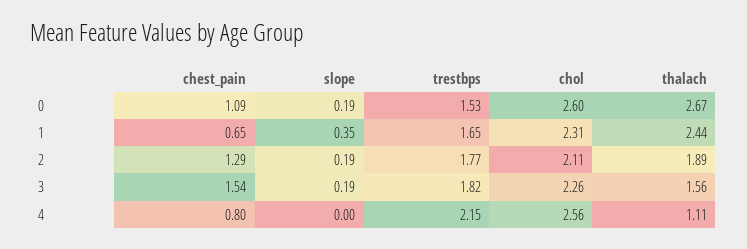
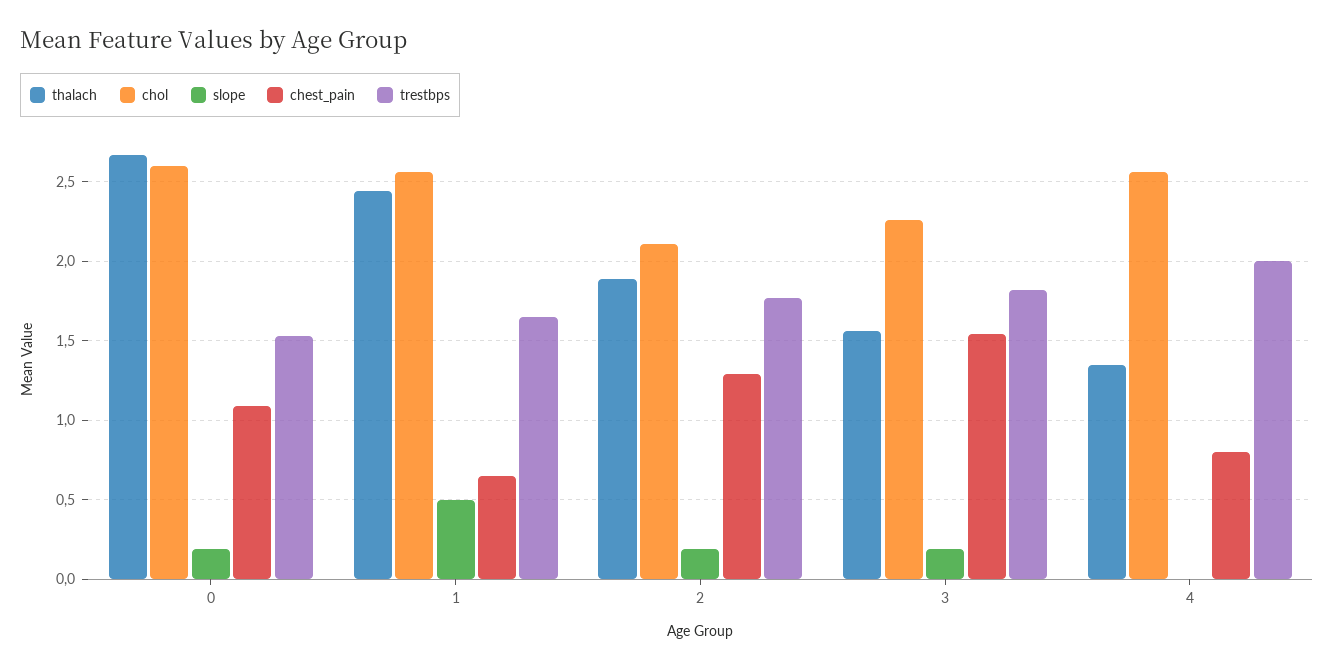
slope, 1: 0.35 -> 0.5
chol, 1: 2.31 -> 2.55
trestbps, 4: 2.15 -> 2
thalach, 4: 1.11 -> 1.35

